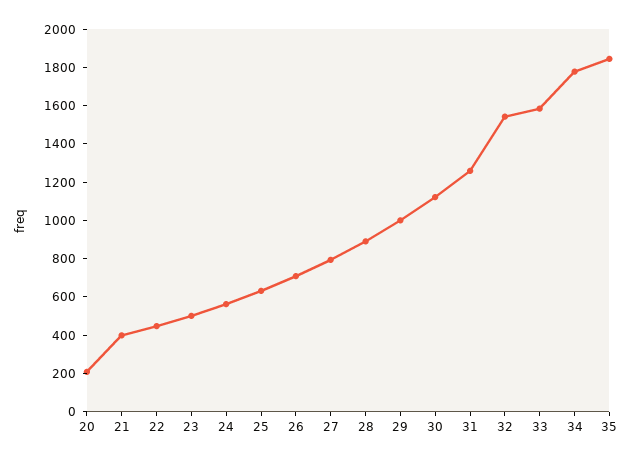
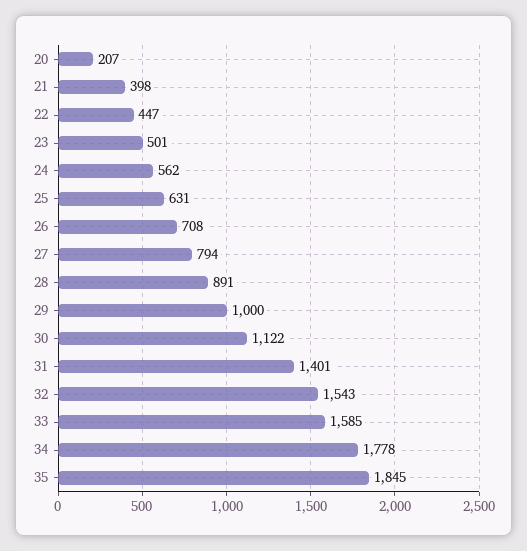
31: 1250 -> 1401

